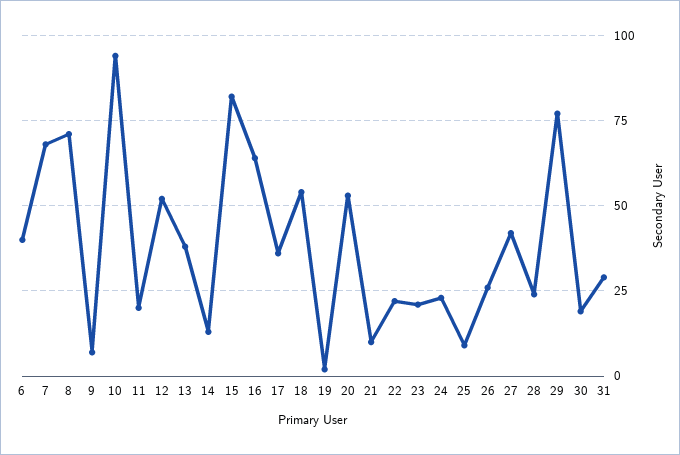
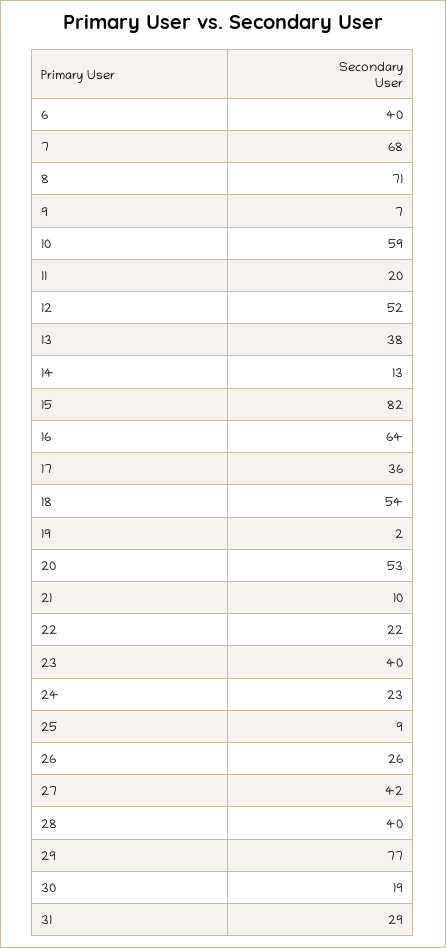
10: 95 -> 59
23: 20 -> 40
28: 25 -> 40

